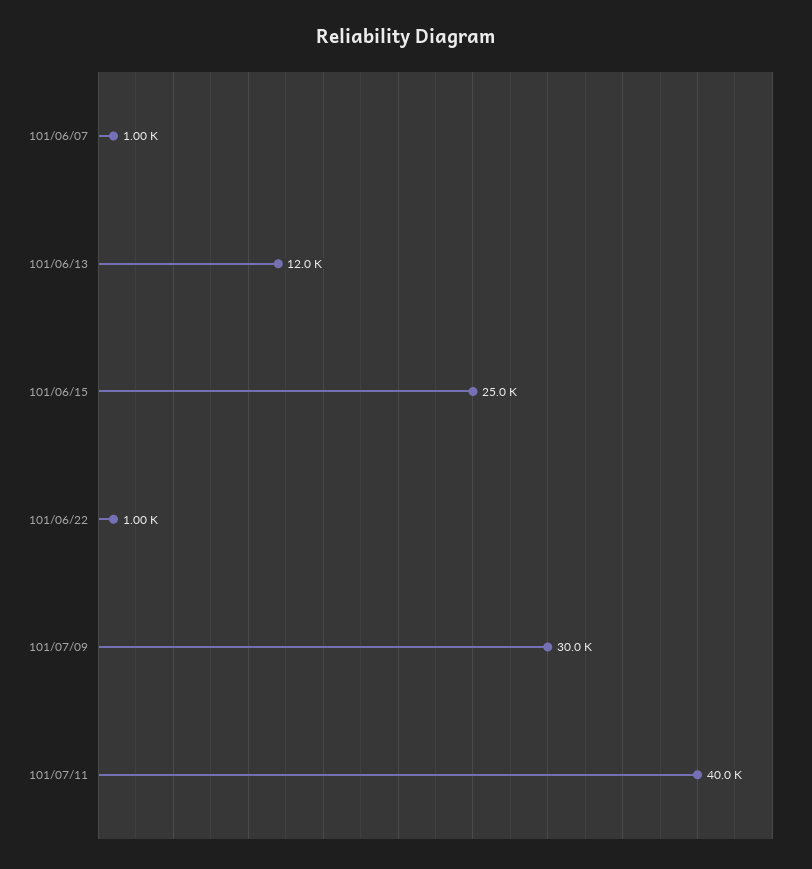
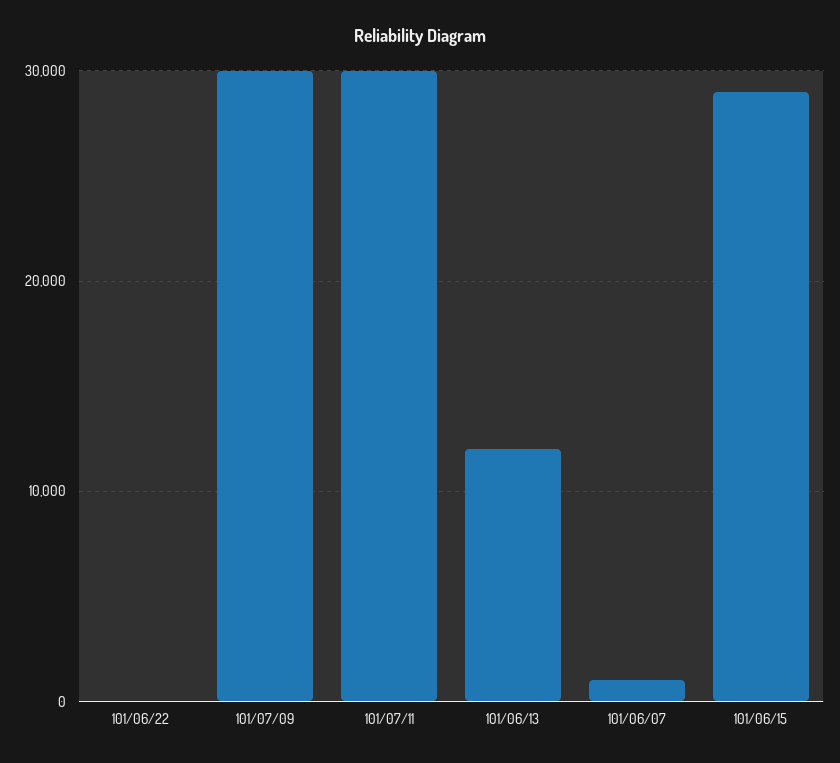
101/06/15: 25000 -> 29000
101/06/22: 1000 -> 0
101/07/11: 40000 -> 30000

